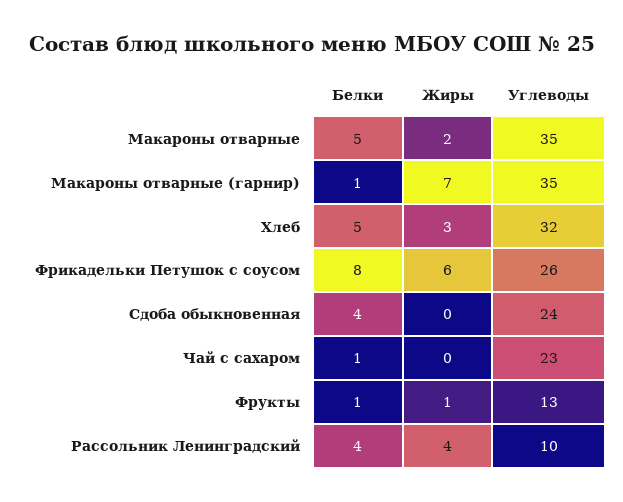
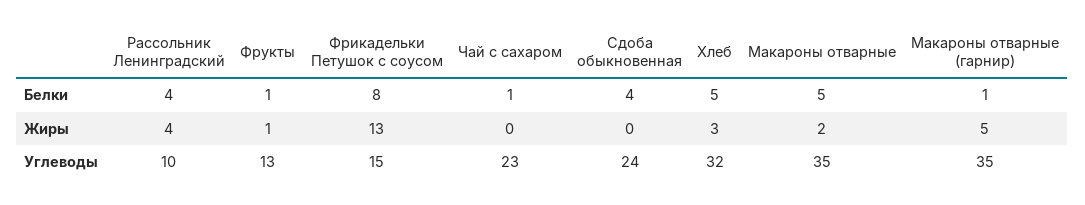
Жиры, Макароны отварные (гарнир): 7 -> 5
Жиры, Фрикадельки Петушок с соусом: 6 -> 13
Углеводы, Фрикадельки Петушок с соусом: 26 -> 15

